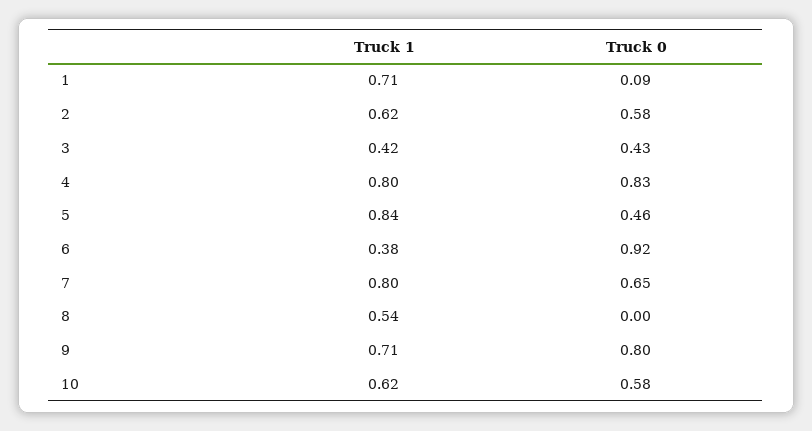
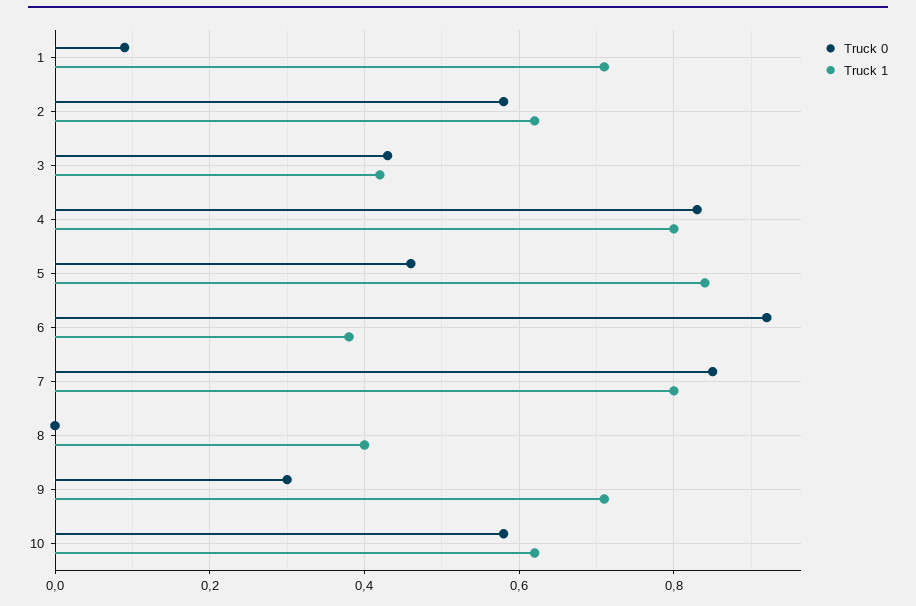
Truck 0, 7: 0.65 -> 0.85
Truck 1, 8: 0.54 -> 0.4
Truck 0, 9: 0.8 -> 0.3

